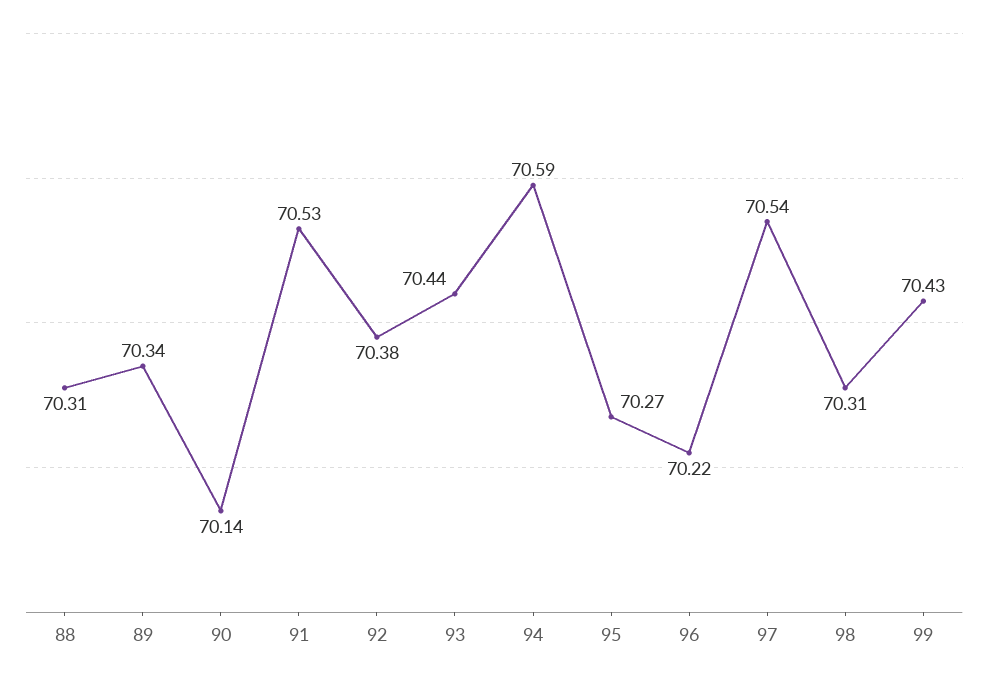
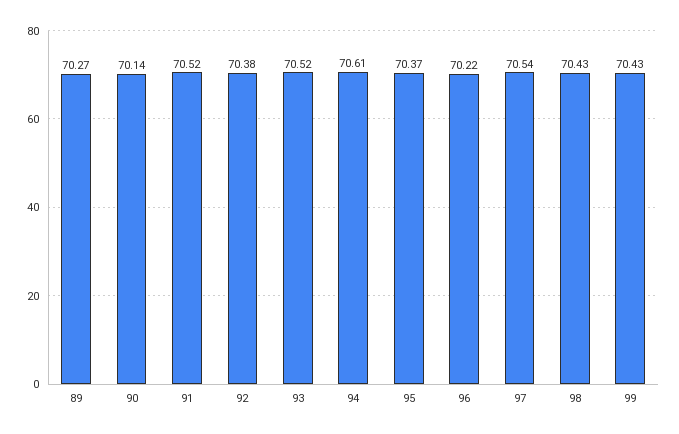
88: 70.31 -> none
89: 70.34 -> 70.27
91: 70.53 -> 70.52
93: 70.44 -> 70.52
94: 70.59 -> 70.61
95: 70.27 -> 70.37
98: 70.31 -> 70.43

